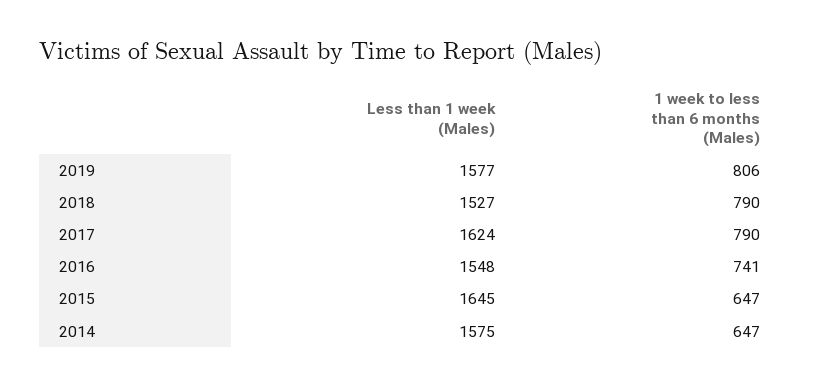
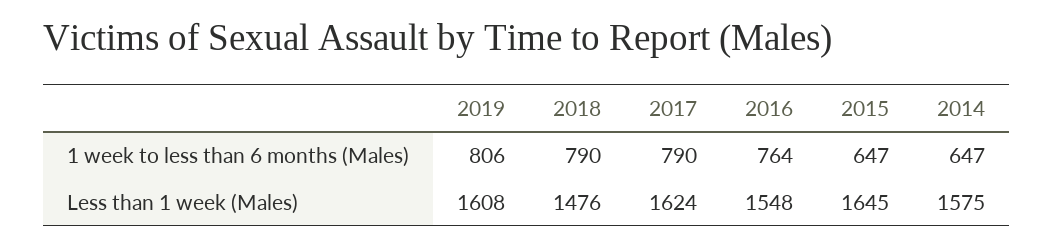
Less than 1 week (Males), 2019: 1577 -> 1608
Less than 1 week (Males), 2018: 1527 -> 1476
1 week to less than 6 months (Males), 2016: 741 -> 764

